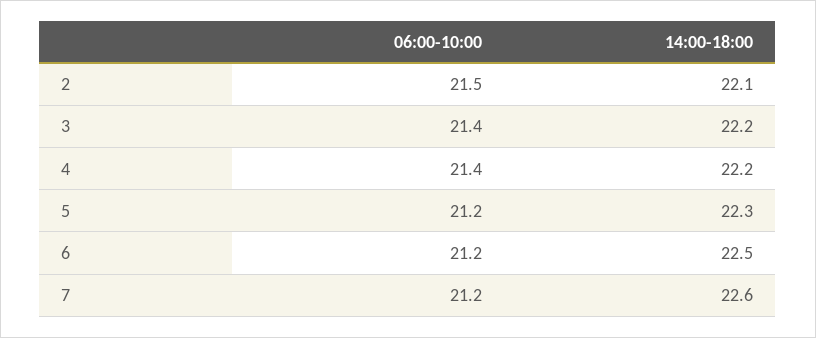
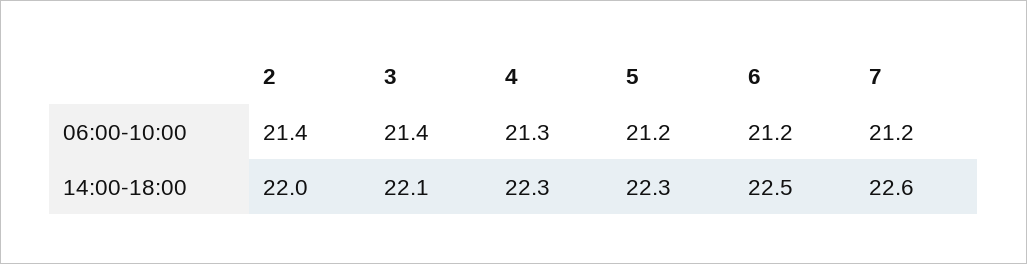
06:00-10:00, 2: 21.5 -> 21.4
14:00-18:00, 2: 22.1 -> 22
14:00-18:00, 3: 22.2 -> 22.1
06:00-10:00, 4: 21.4 -> 21.3
14:00-18:00, 4: 22.2 -> 22.3

